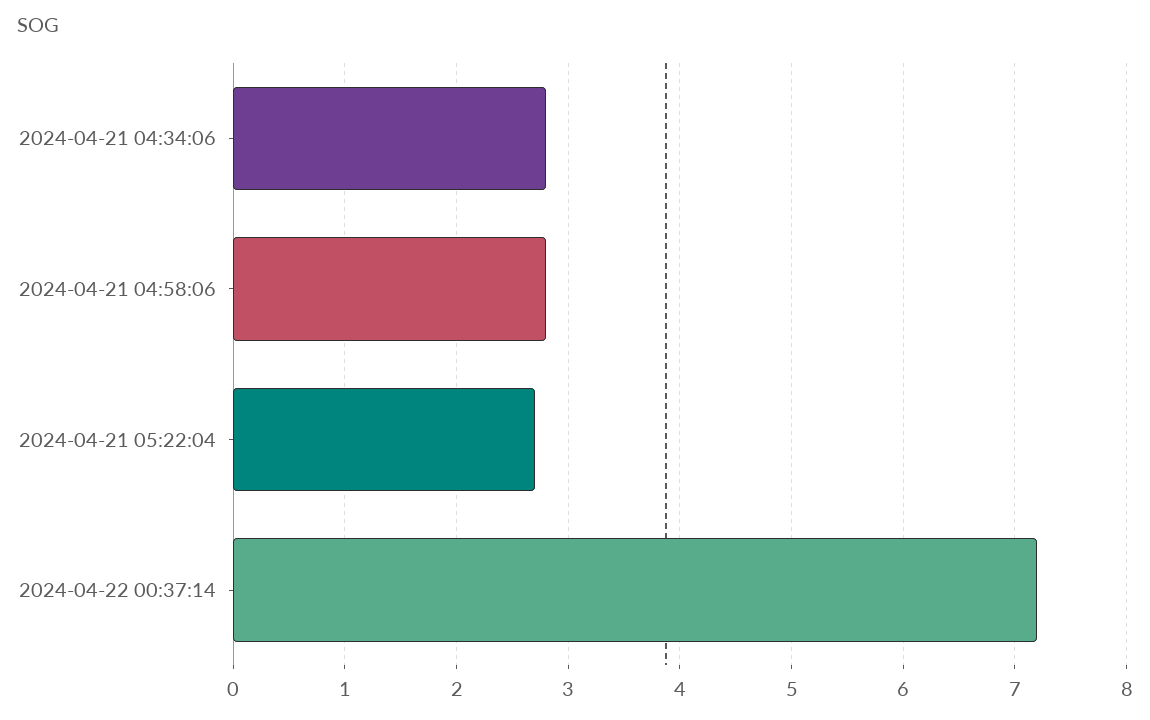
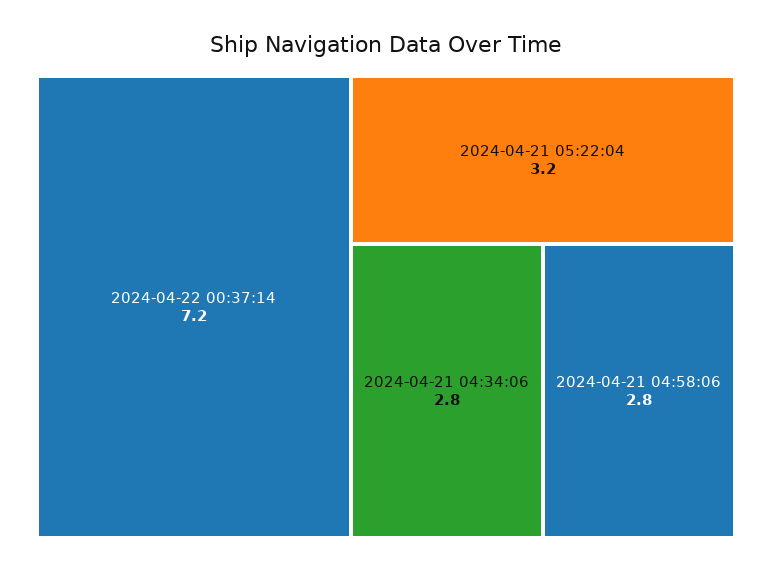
2024-04-21 05:22:04: 2.7 -> 3.2

